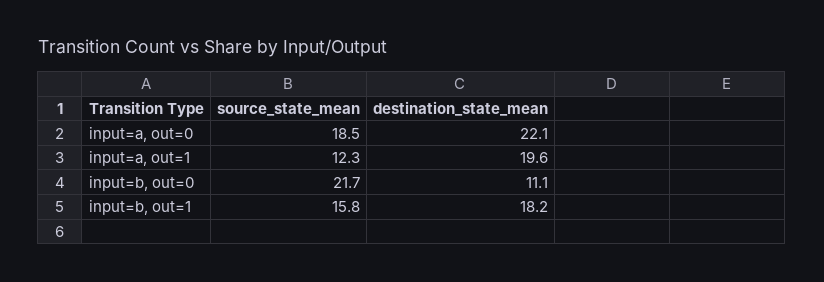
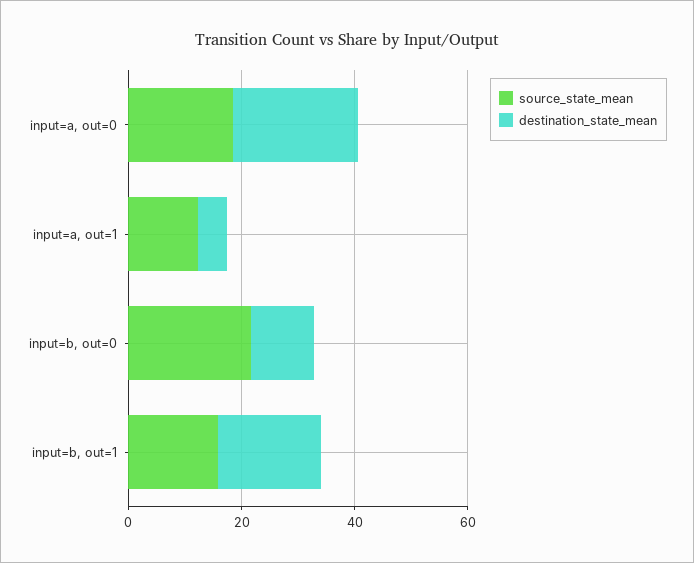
destination_state_mean, input=a, out=1: 19.6 -> 5

